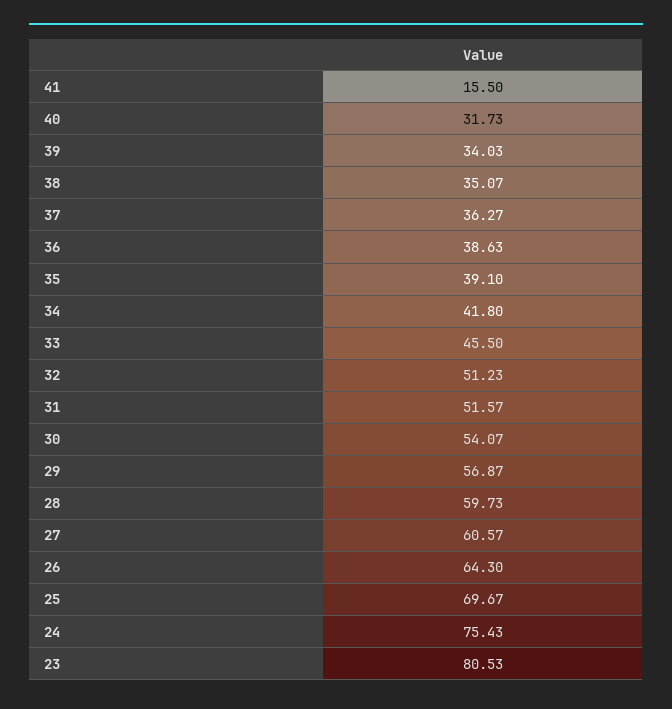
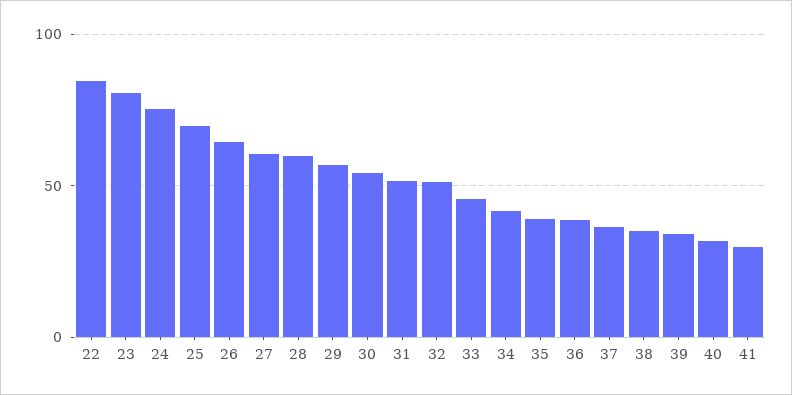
41: 15.5 -> 30
22: none -> 85

